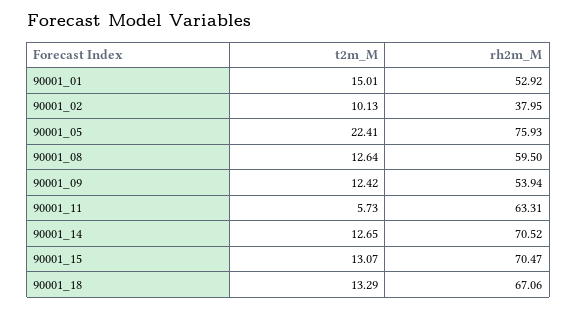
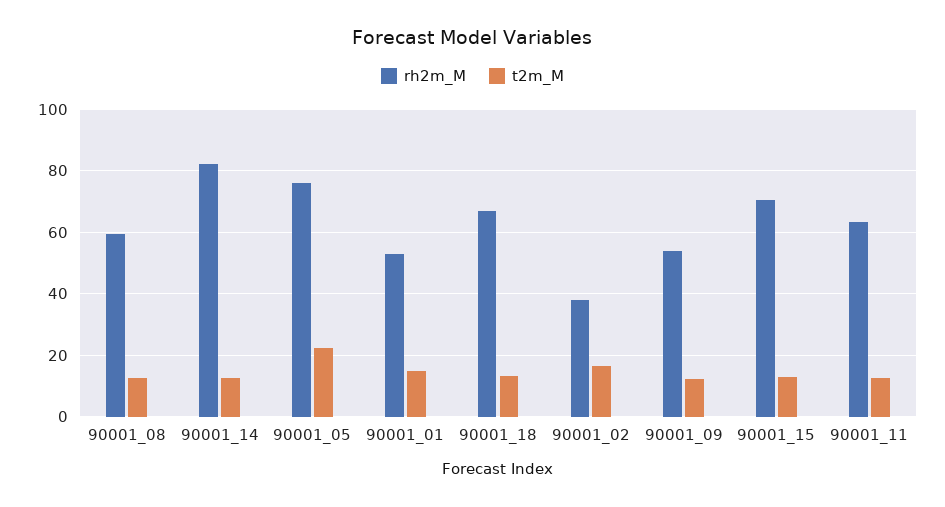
t2m_M, 90001_02: 10.13 -> 16
t2m_M, 90001_11: 5.73 -> 12
rh2m_M, 90001_14: 70.52 -> 82

